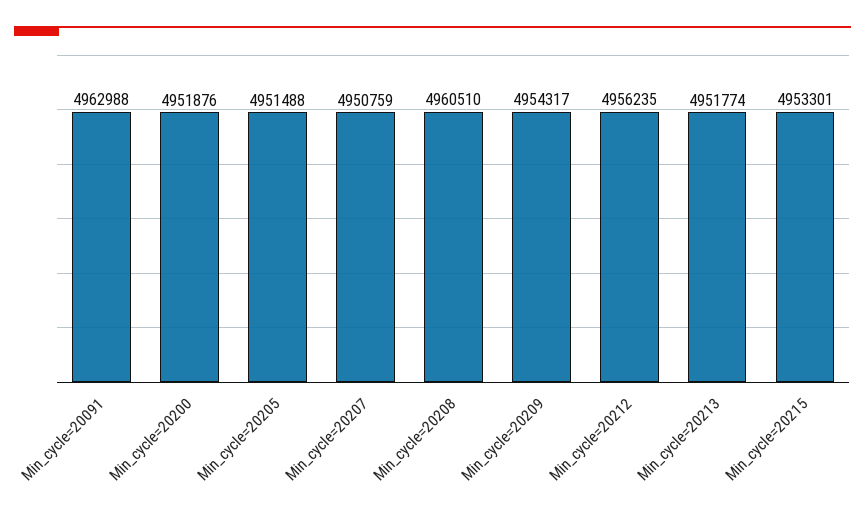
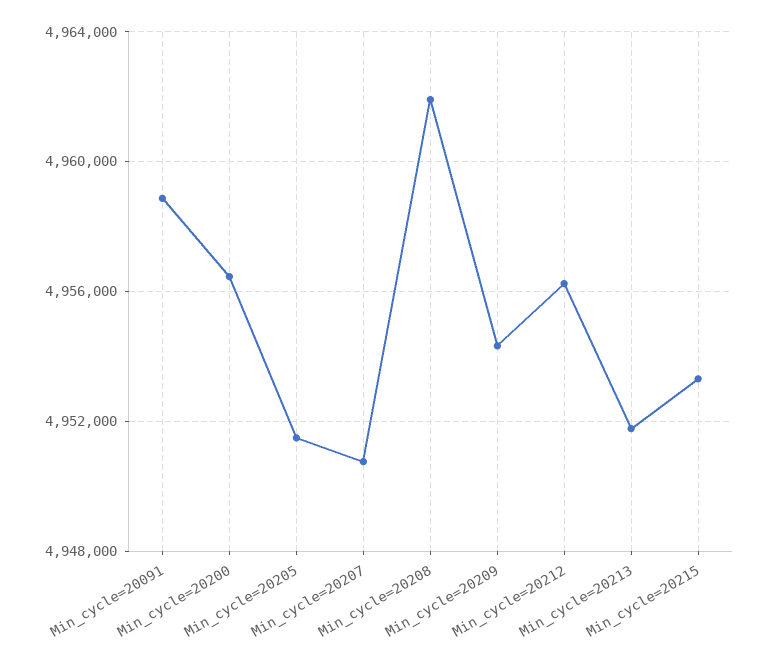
Min_cycle=20091: 4962988 -> 4959000
Min_cycle=20200: 4951876 -> 4956500
Min_cycle=20208: 4960510 -> 4962000

